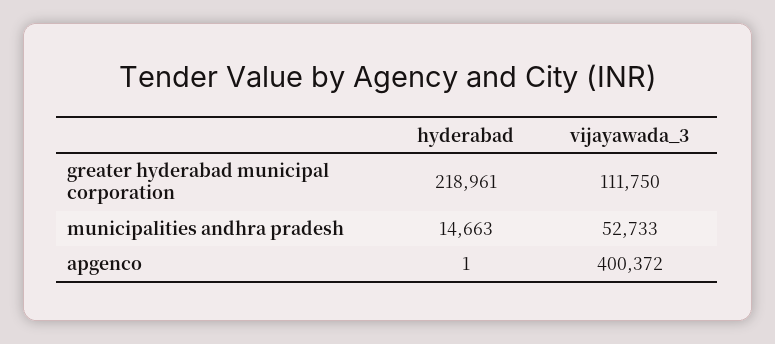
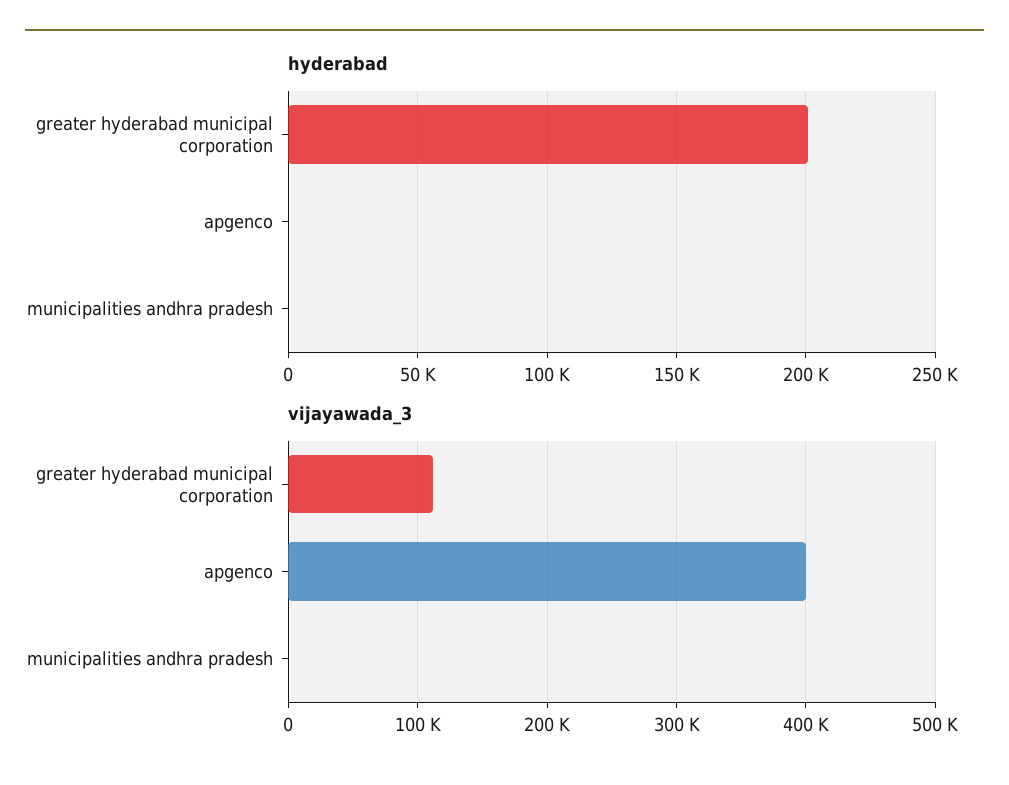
hyderabad, greater hyderabad municipal corporation: 218961 -> 200000
hyderabad, municipalities andhra pradesh: 14663 -> 0
vijayawada_3, municipalities andhra pradesh: 52733 -> 0

